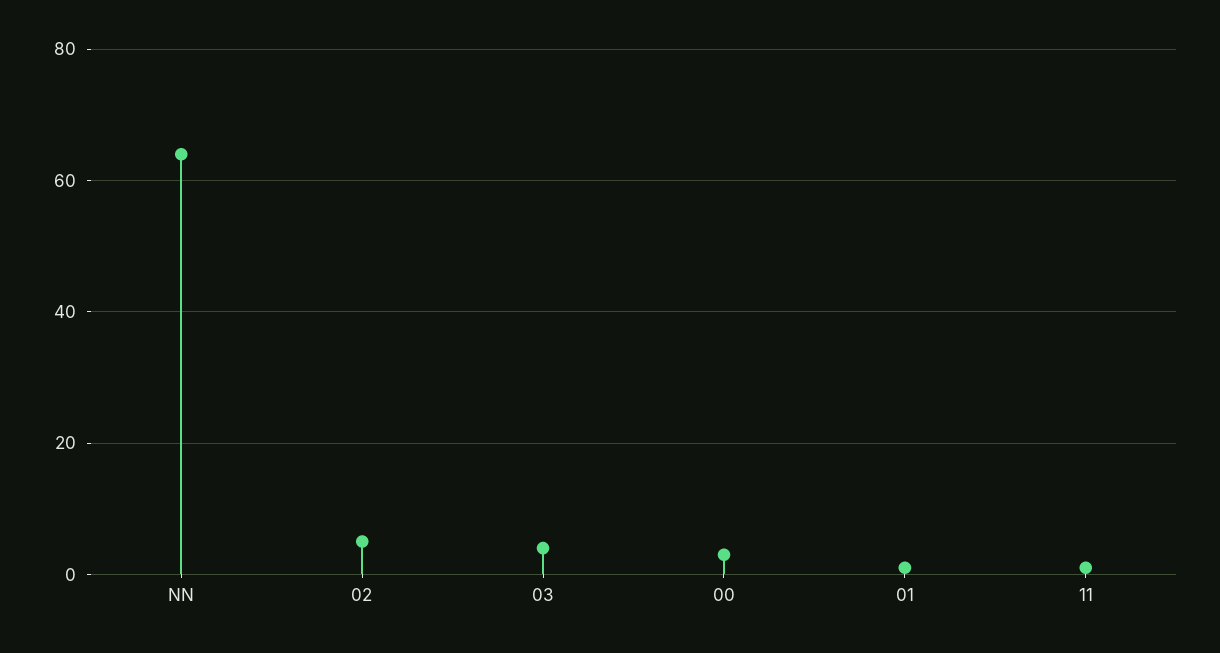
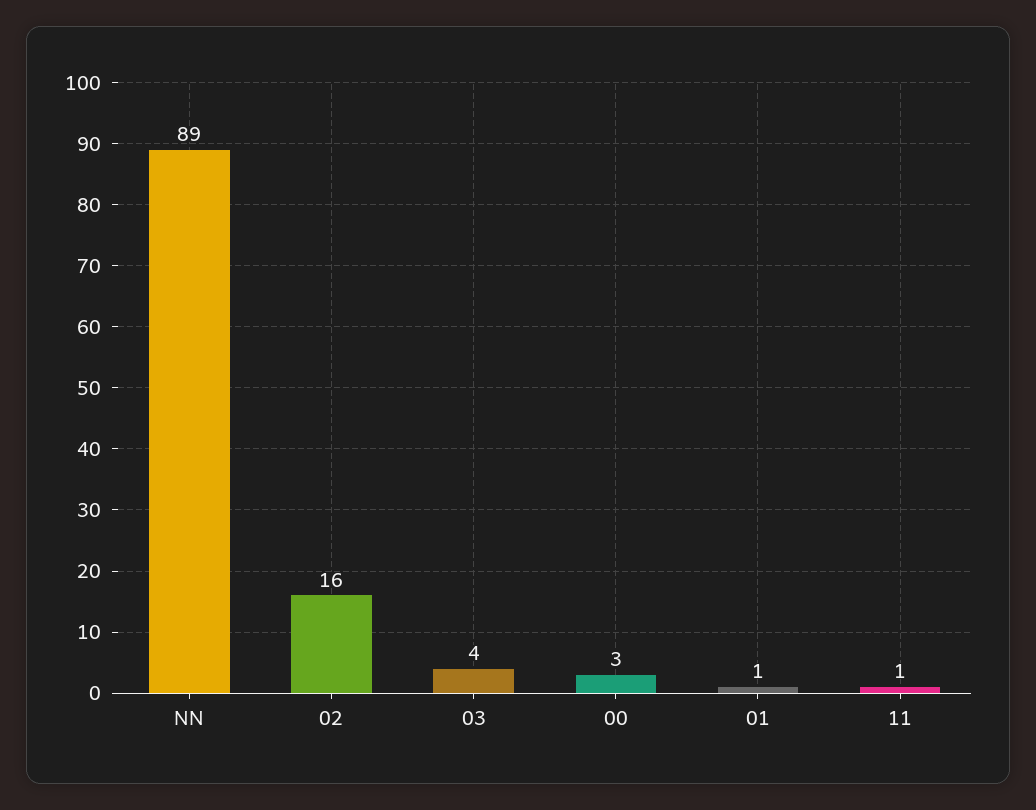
NN: 65 -> 89
02: 5 -> 16

